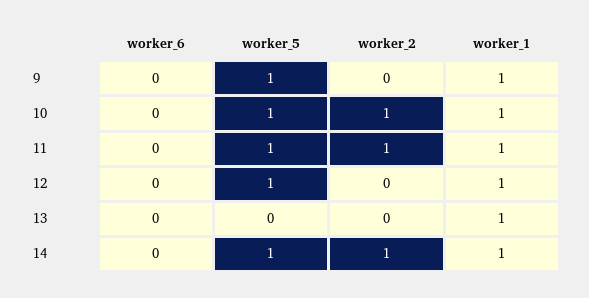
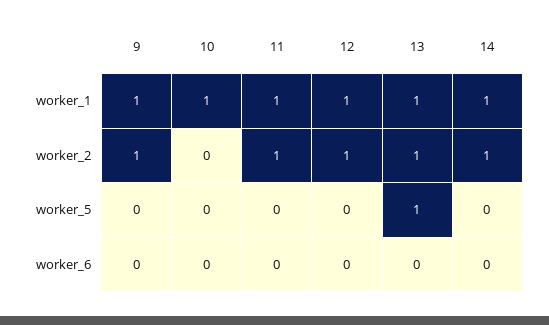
worker_5, 9: 1 -> 0
worker_2, 9: 0 -> 1
worker_5, 10: 1 -> 0
worker_2, 10: 1 -> 0
worker_5, 11: 1 -> 0
worker_5, 12: 1 -> 0
worker_2, 12: 0 -> 1
worker_5, 13: 0 -> 1
worker_2, 13: 0 -> 1
worker_5, 14: 1 -> 0

